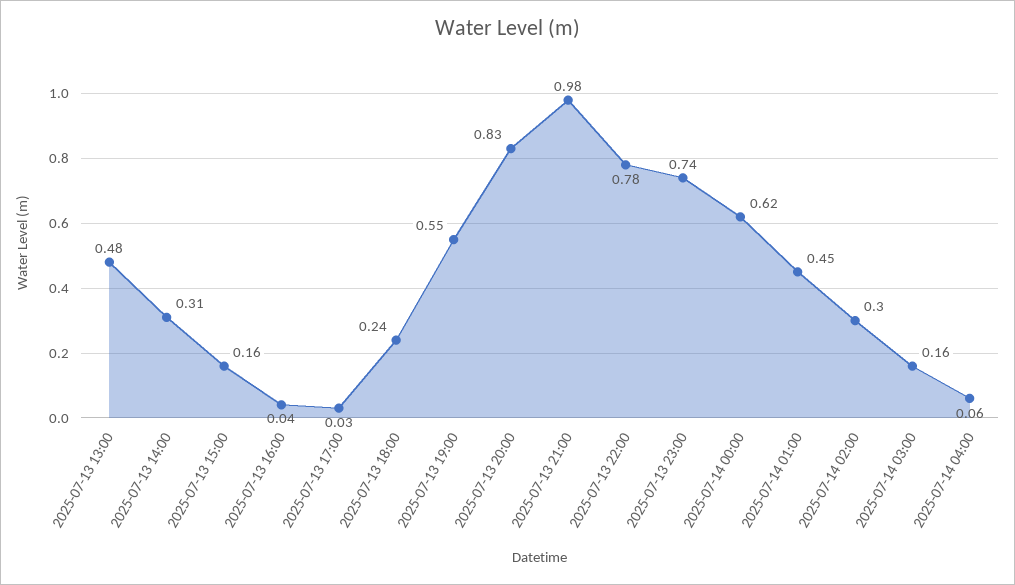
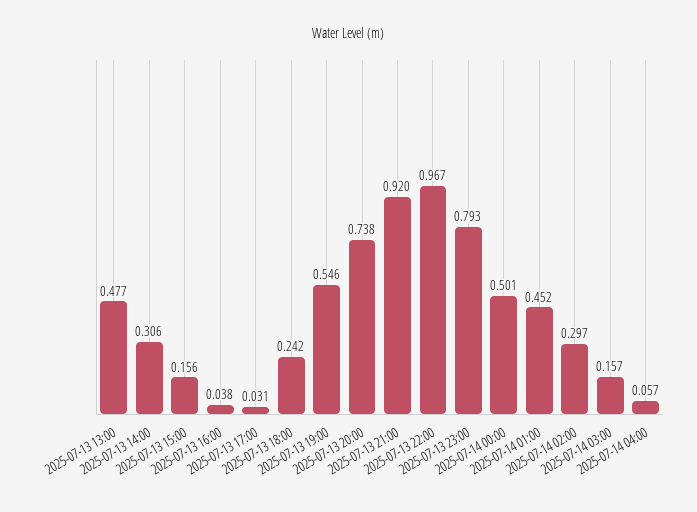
2025-07-13 20:00: 0.83 -> 0.738
2025-07-13 21:00: 0.98 -> 0.92
2025-07-13 22:00: 0.78 -> 0.967
2025-07-13 23:00: 0.74 -> 0.793
2025-07-14 00:00: 0.62 -> 0.501

